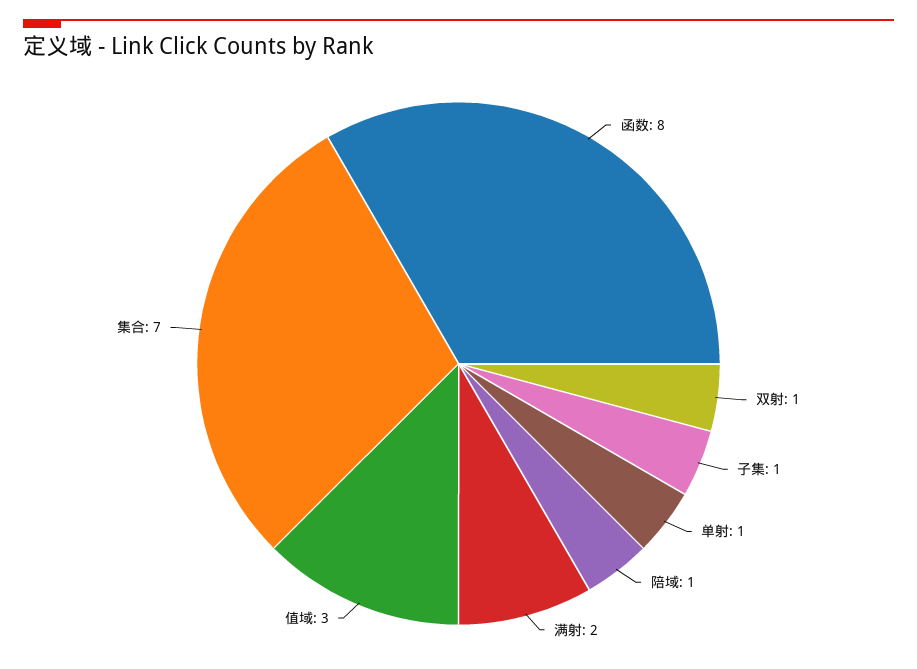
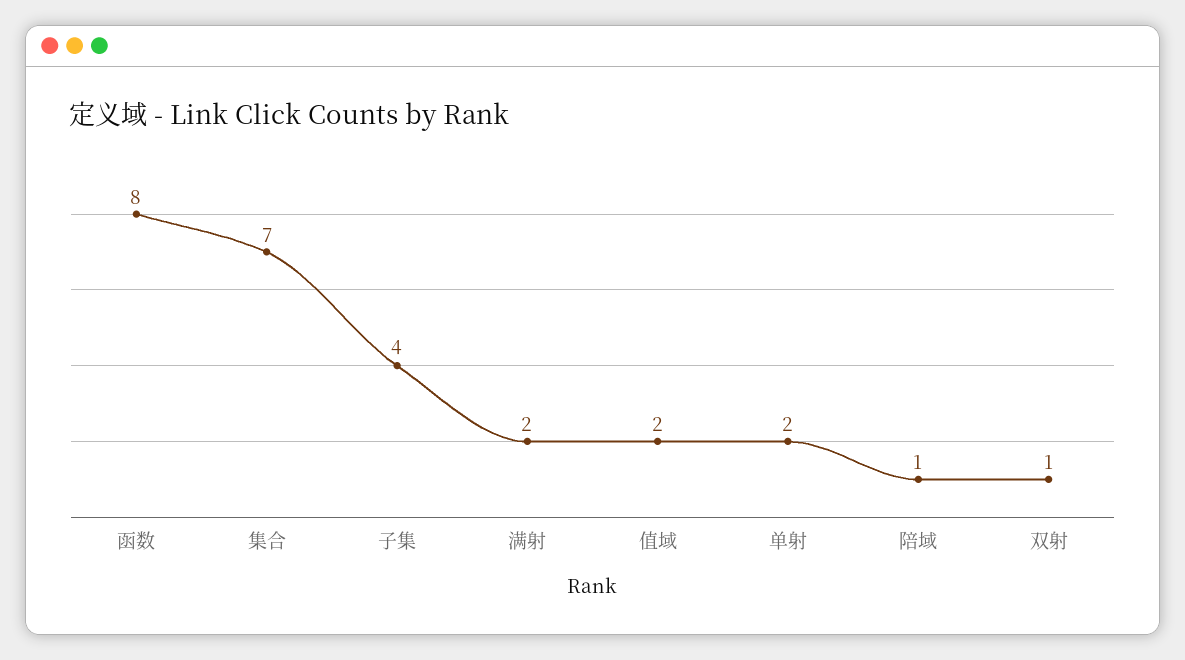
子集: 1 -> 4
单射: 1 -> 2
值域: 3 -> 2

